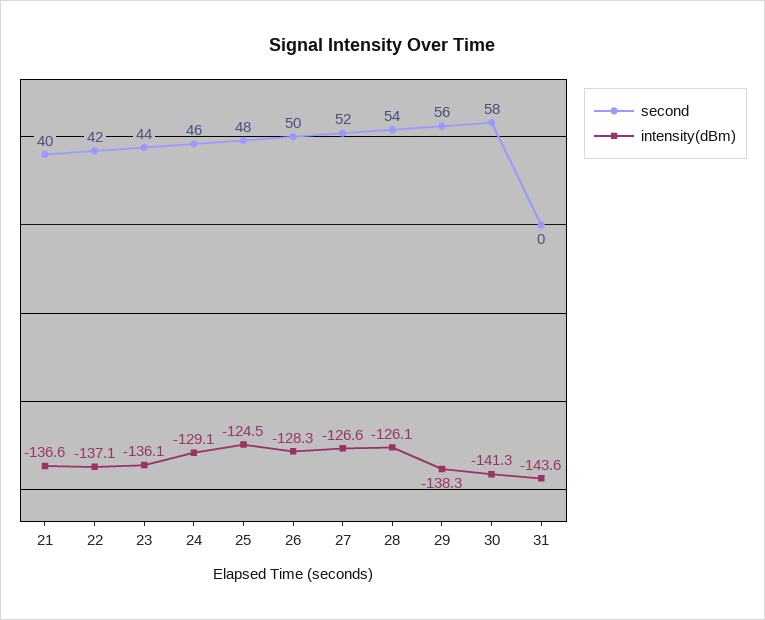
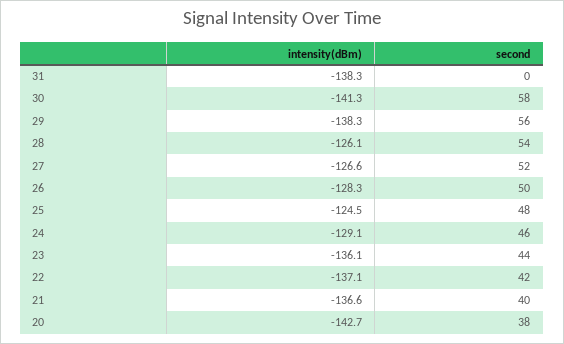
intensity(dBm), 31: -143.6 -> -138.3
intensity(dBm), 20: none -> -142.7
second, 20: none -> 38

